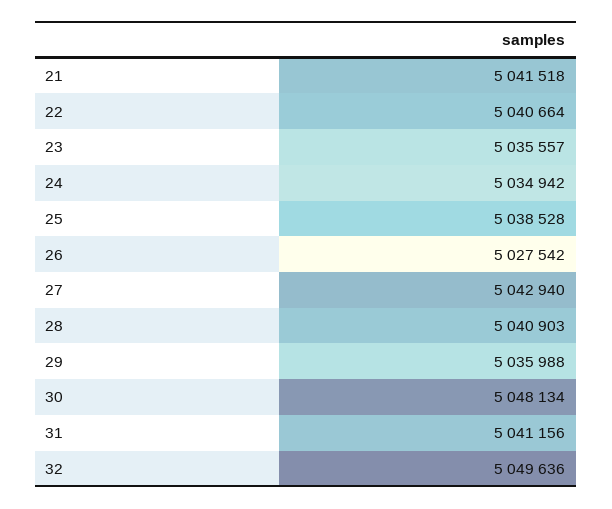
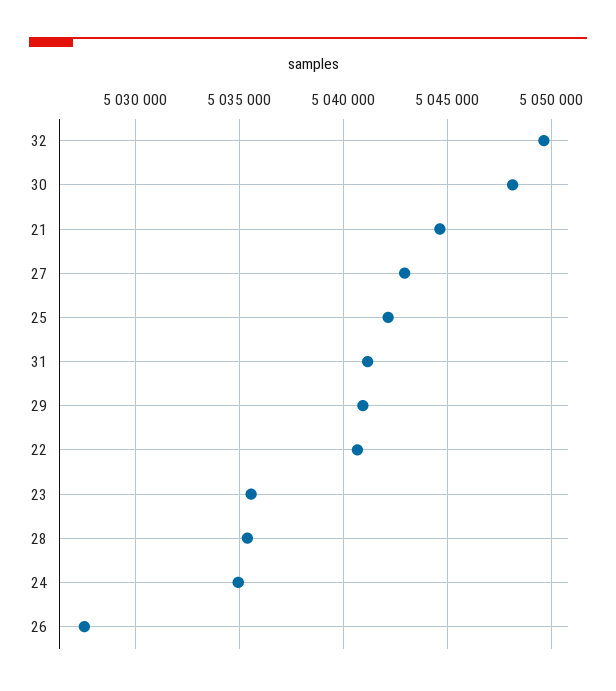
21: 5041518 -> 5044500
25: 5038528 -> 5042000
28: 5040903 -> 5035500
29: 5035988 -> 5041000

